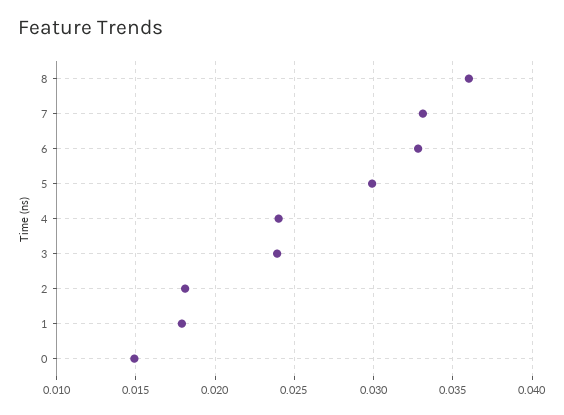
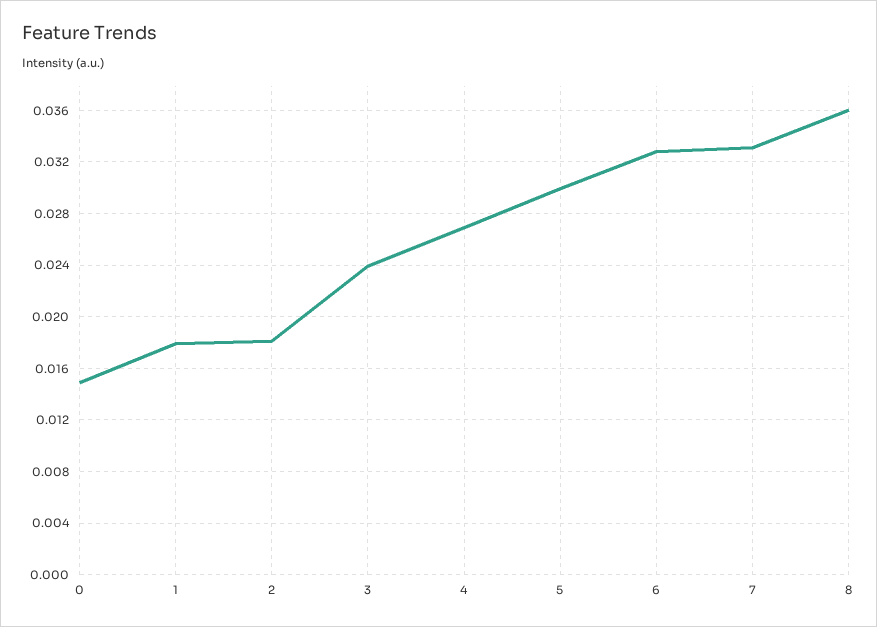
4: 0.024 -> 0.027

